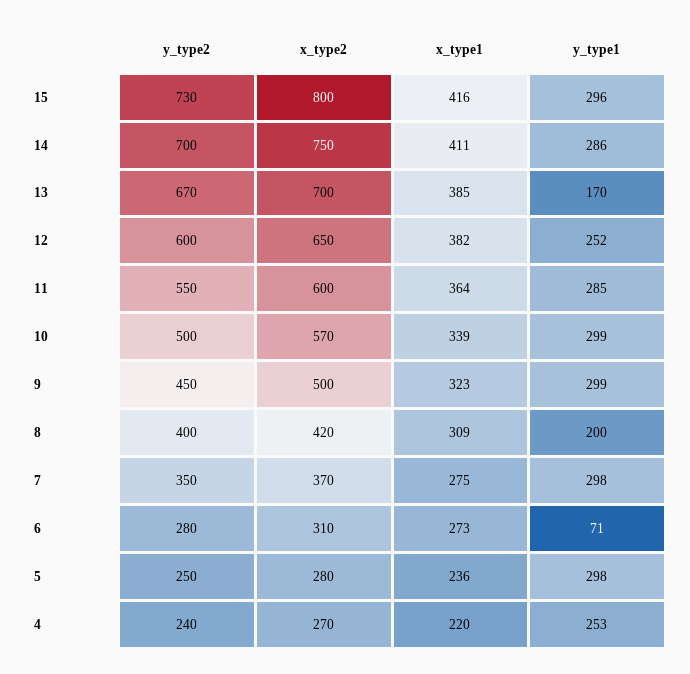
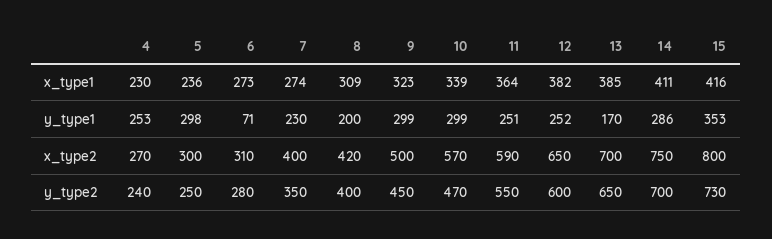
y_type1, 15: 296 -> 353
y_type2, 13: 670 -> 650
x_type2, 11: 600 -> 590
y_type1, 11: 285 -> 251
y_type2, 10: 500 -> 470
x_type2, 7: 370 -> 400
x_type1, 7: 275 -> 274
y_type1, 7: 298 -> 230
x_type2, 5: 280 -> 300
x_type1, 4: 220 -> 230

